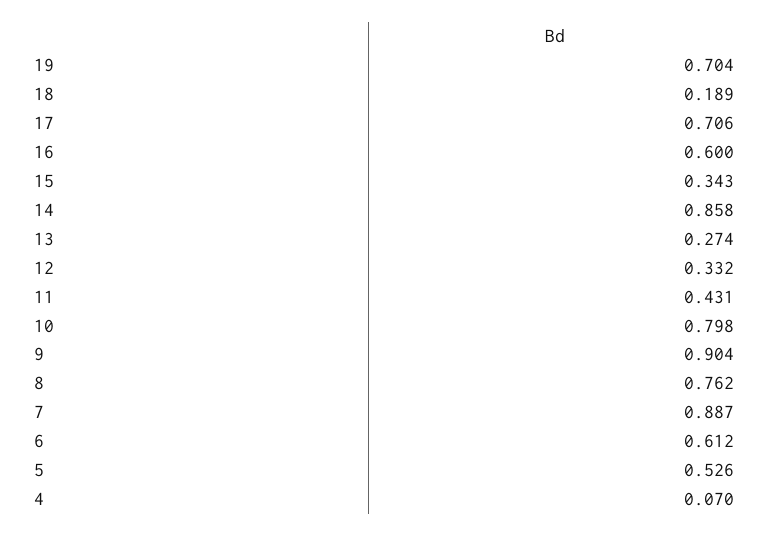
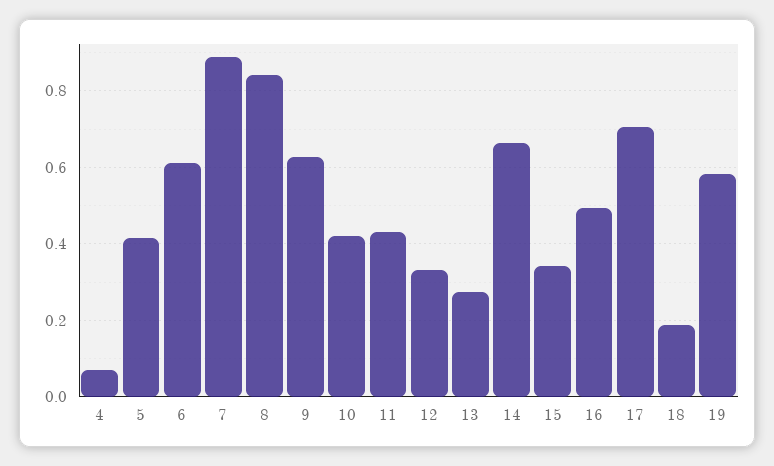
19: 0.704 -> 0.58
16: 0.6 -> 0.5
14: 0.858 -> 0.66
10: 0.798 -> 0.42
9: 0.904 -> 0.62
8: 0.762 -> 0.84
5: 0.526 -> 0.42

